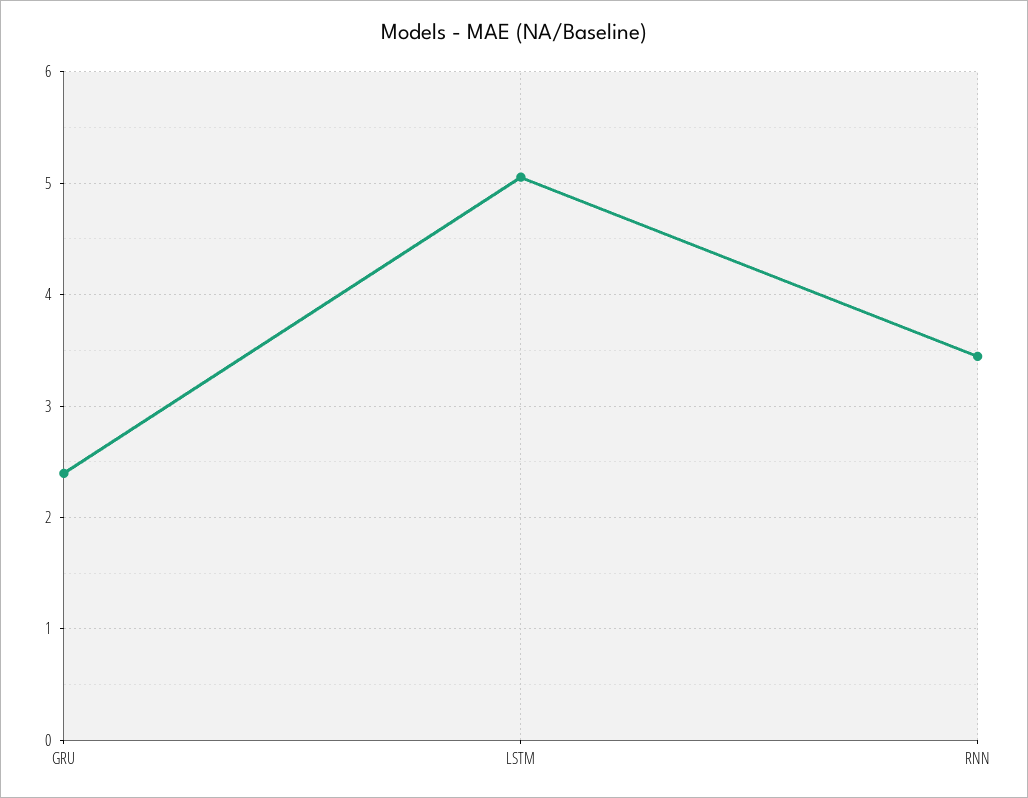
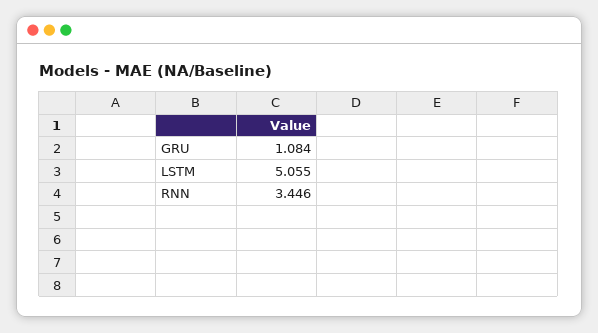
GRU: 2.4 -> 1.084

